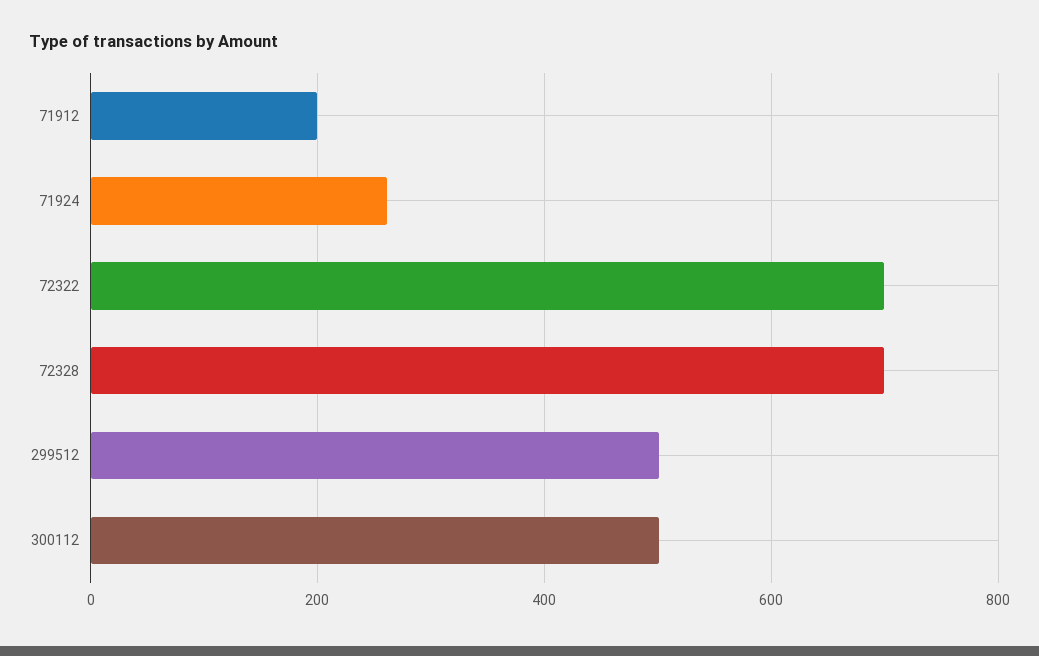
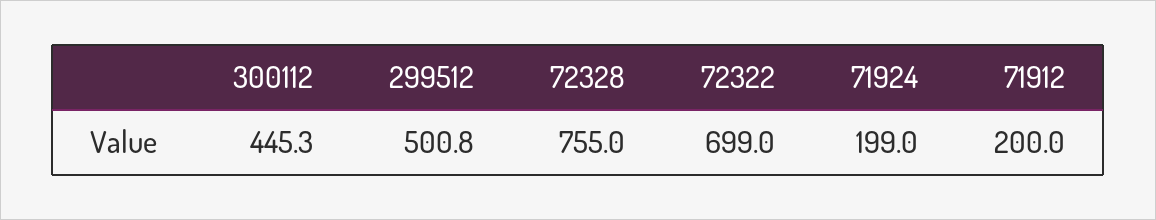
71924: 260 -> 199
72328: 700 -> 755
300112: 500 -> 445.3

